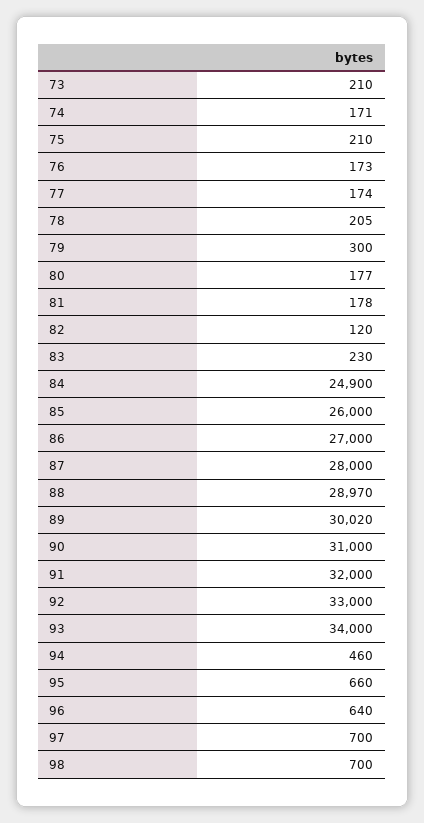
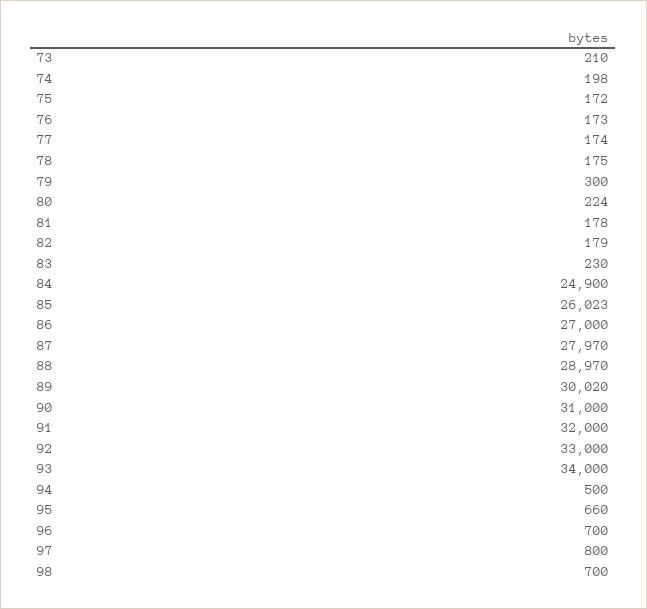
74: 171 -> 198
75: 210 -> 172
78: 205 -> 175
80: 177 -> 224
82: 120 -> 179
85: 26000 -> 26023
87: 28000 -> 27970
94: 460 -> 500
96: 640 -> 700
97: 700 -> 800

